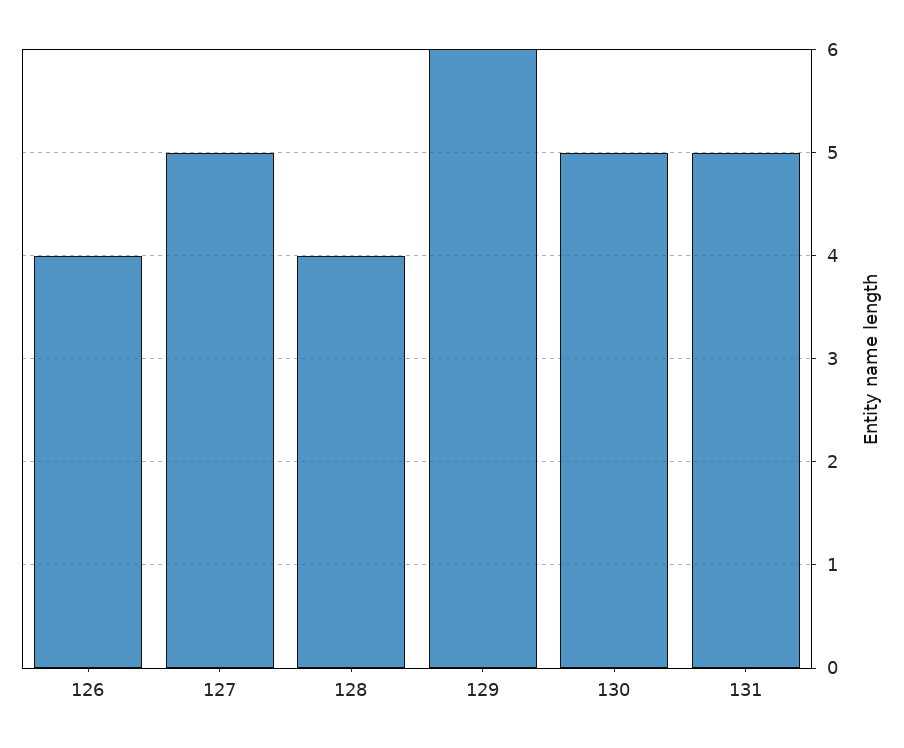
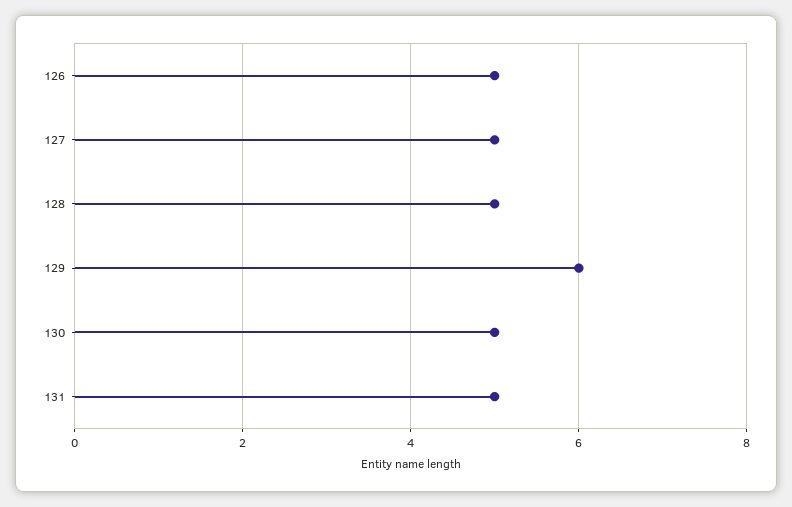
126: 4 -> 5
128: 4 -> 5

